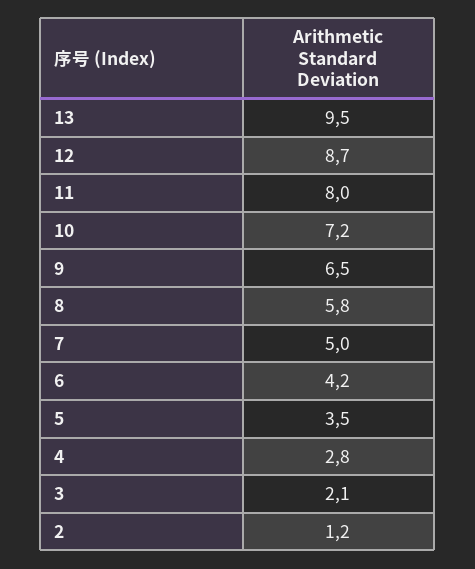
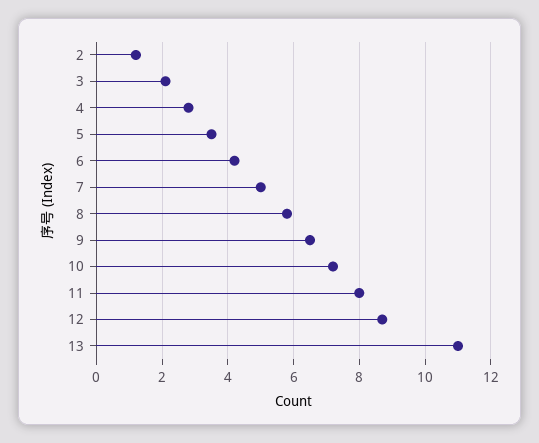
13: 9.5 -> 11

